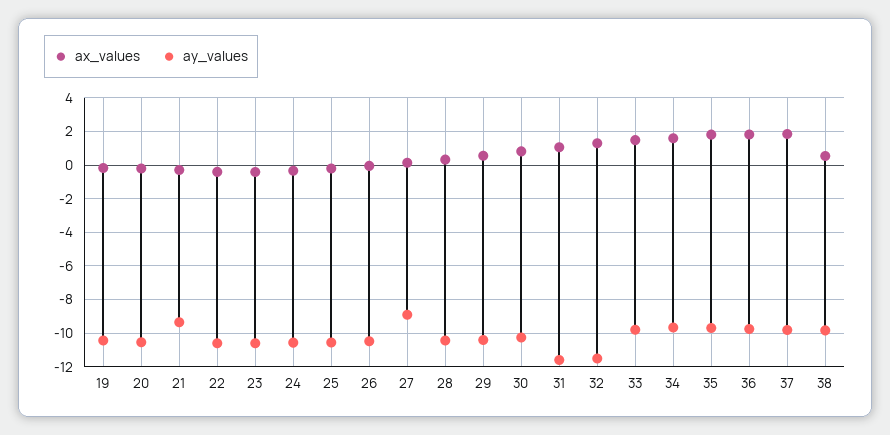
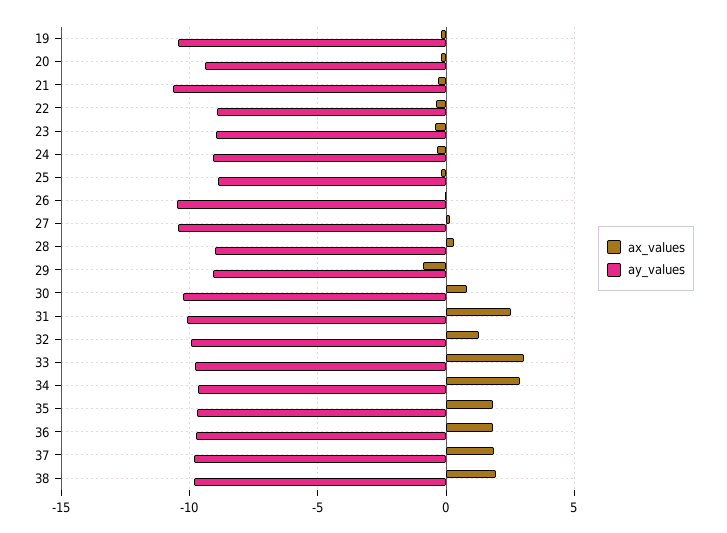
ay_values, 20: -10.5 -> -9.5
ay_values, 21: -9.5 -> -10.5
ay_values, 22: -10.5 -> -9
ay_values, 23: -10.5 -> -9
ay_values, 24: -10.5 -> -9
ay_values, 25: -10.5 -> -9
ay_values, 27: -9 -> -10.5
ay_values, 28: -10.5 -> -9
ax_values, 29: 0.5 -> -1
ay_values, 29: -10.5 -> -9
ax_values, 31: 1 -> 2.5
ay_values, 31: -11.5 -> -10
ay_values, 32: -11.5 -> -10
ax_values, 33: 1.5 -> 3
ax_values, 34: 1.5 -> 3
ax_values, 38: 0.5 -> 2

